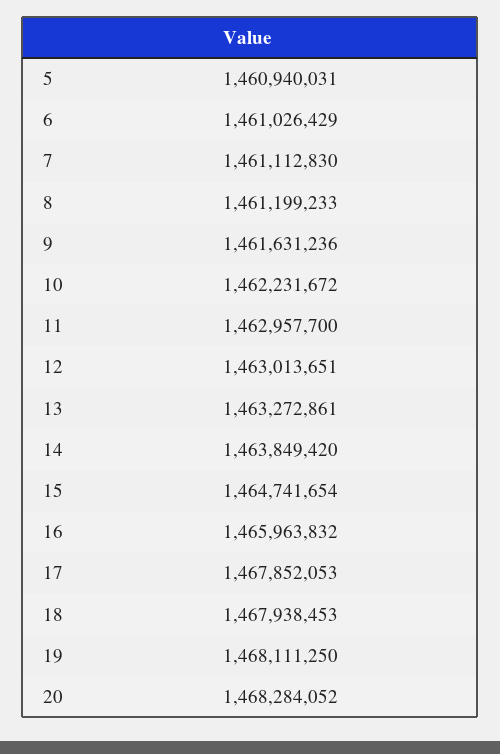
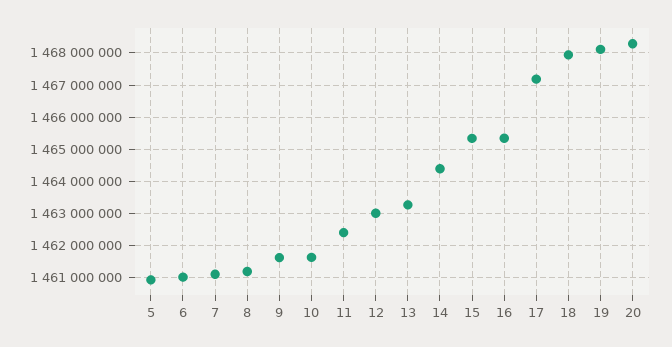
10: 1462231672 -> 1461600000
11: 1462957700 -> 1462400000
14: 1463849420 -> 1464400000
15: 1464741654 -> 1465400000
16: 1465963832 -> 1465400000
17: 1467852053 -> 1467200000

